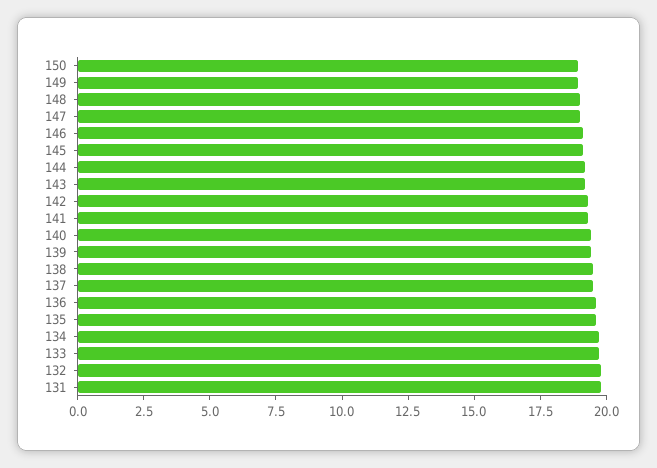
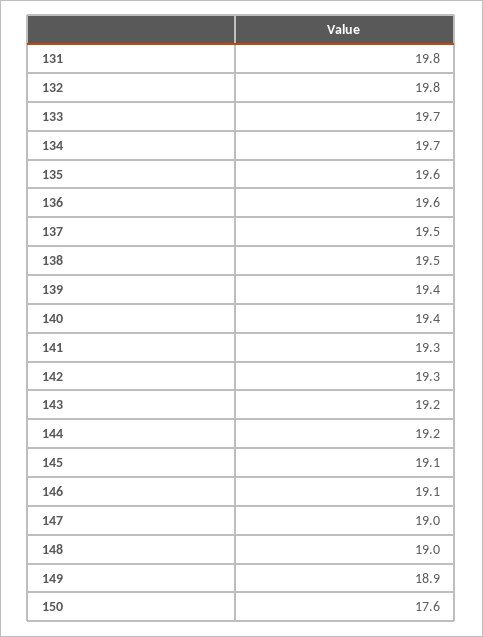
150: 19 -> 17.6

